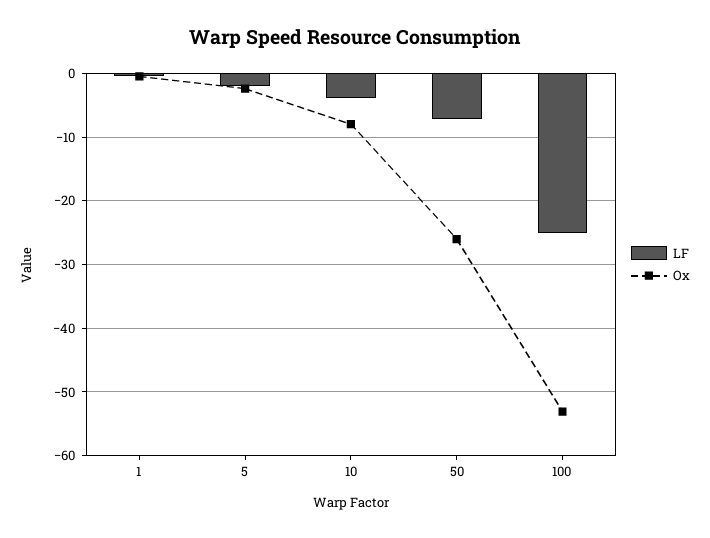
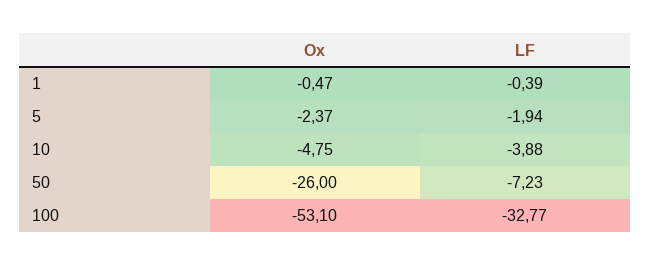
Ox, 10: -8 -> -4.75
LF, 100: -25 -> -32.77

